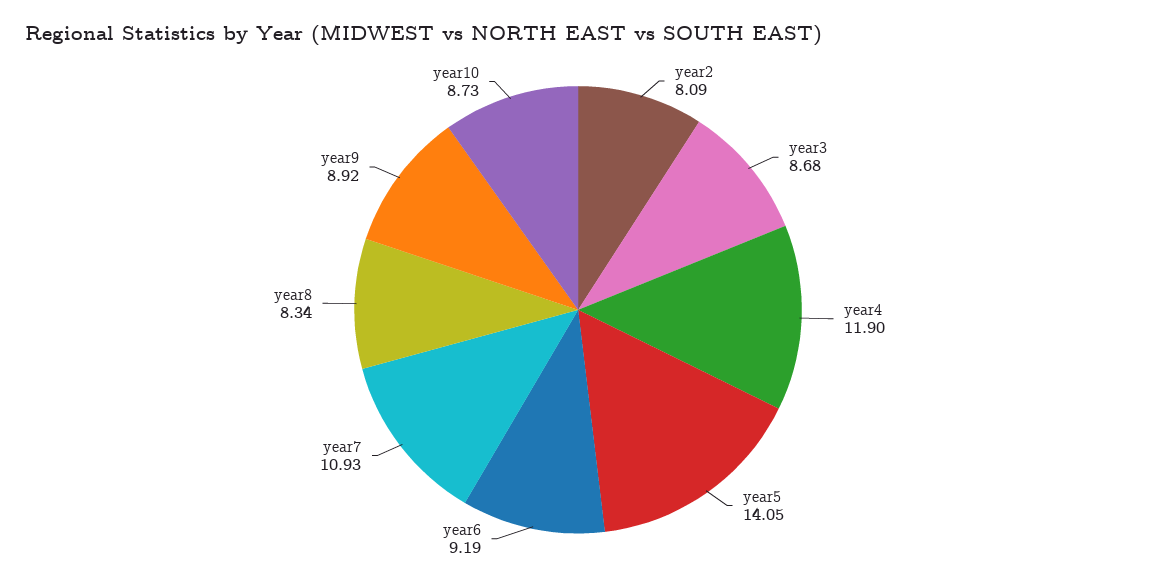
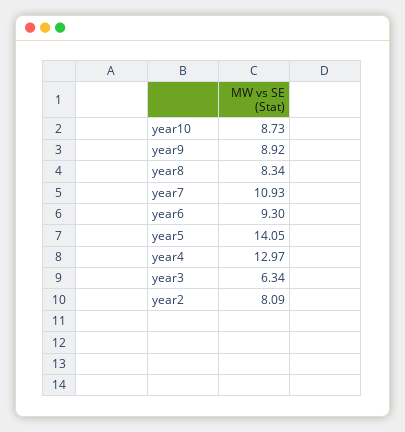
year3: 8.68 -> 6.34
year4: 11.9 -> 12.97
year6: 9.19 -> 9.3

